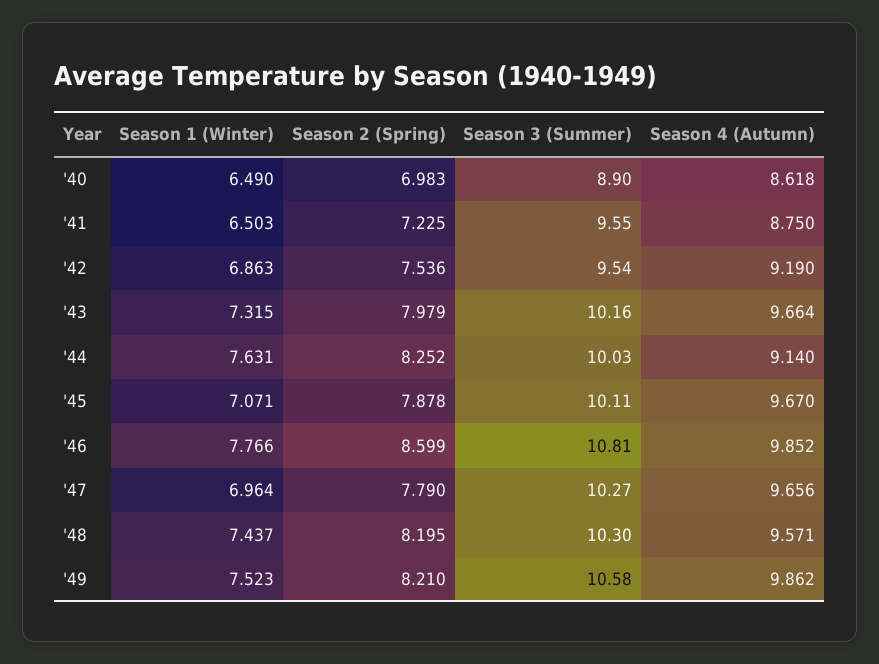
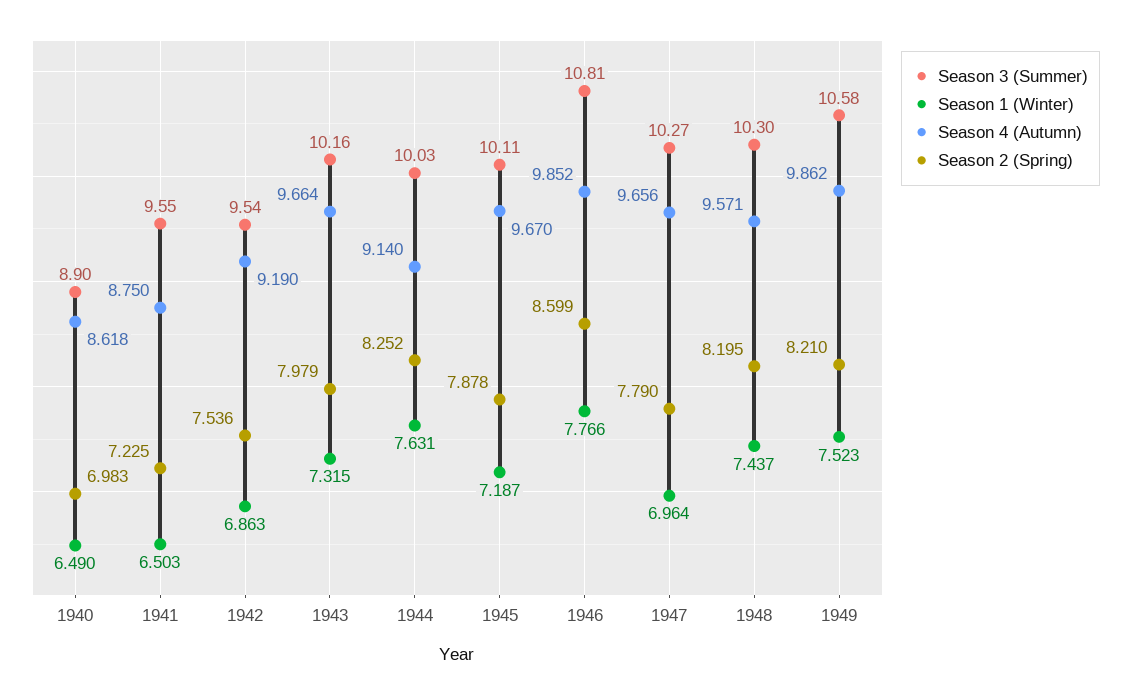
Season 1 (Winter), '45: 7.071 -> 7.187

